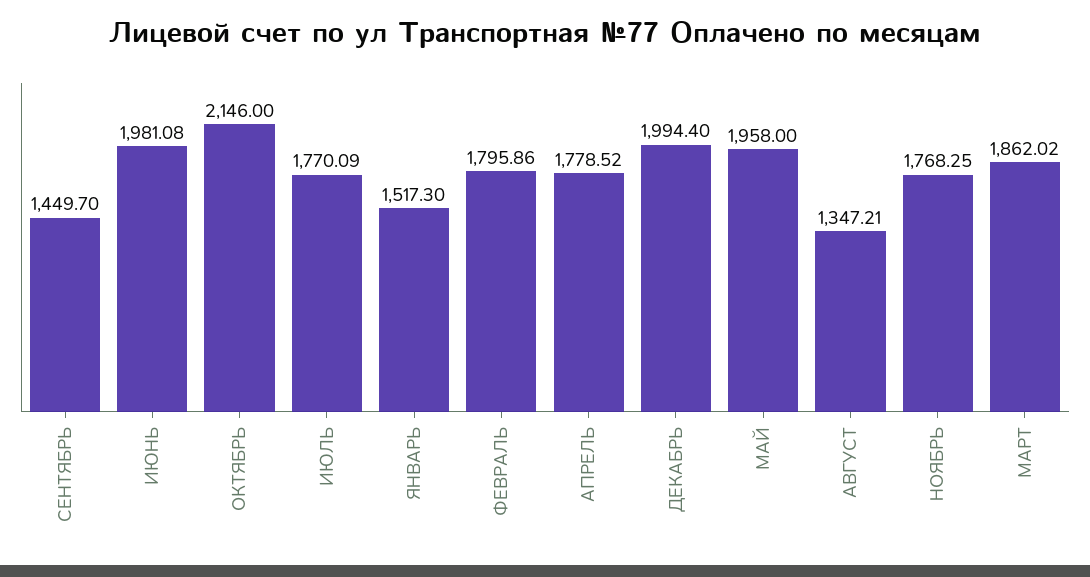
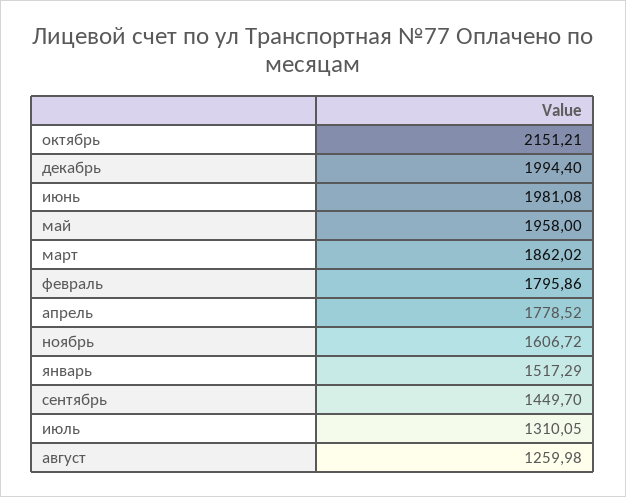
ОКТЯБРЬ: 2146 -> 2151.21
ИЮЛЬ: 1770.09 -> 1310.05
ЯНВАРЬ: 1517.3 -> 1517.29
АВГУСТ: 1347.21 -> 1259.98
НОЯБРЬ: 1768.25 -> 1606.72

